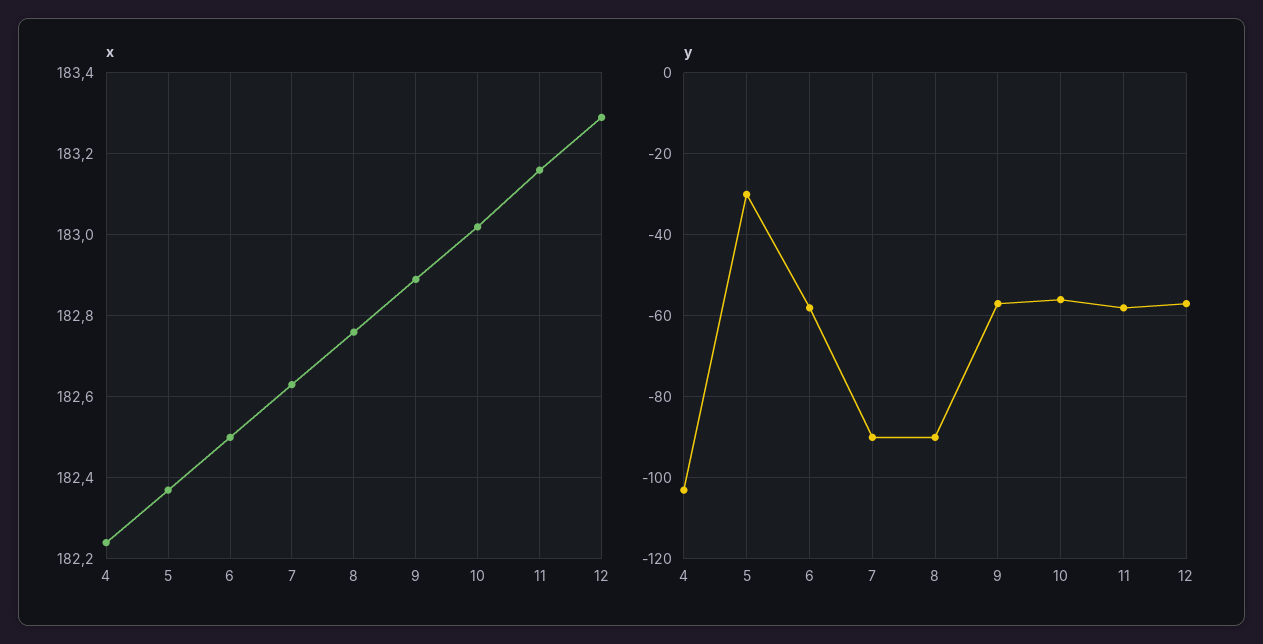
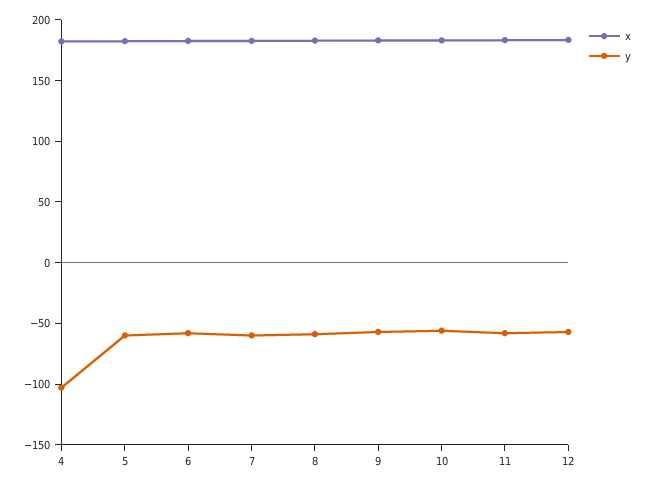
y, 5: -30 -> -60
y, 7: -90 -> -60
y, 8: -90 -> -60

